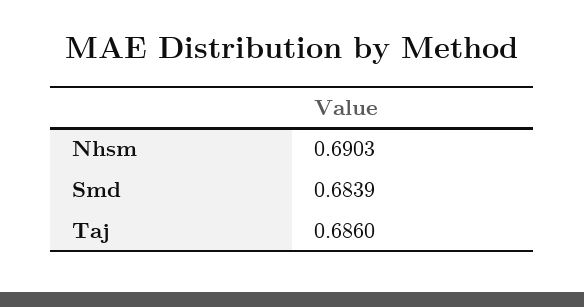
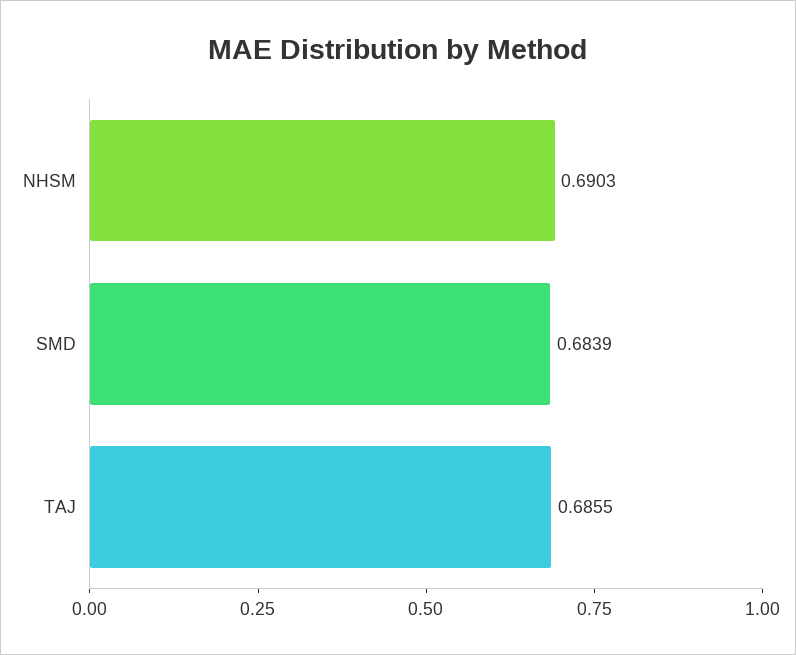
Taj: 0.686 -> 0.6855

